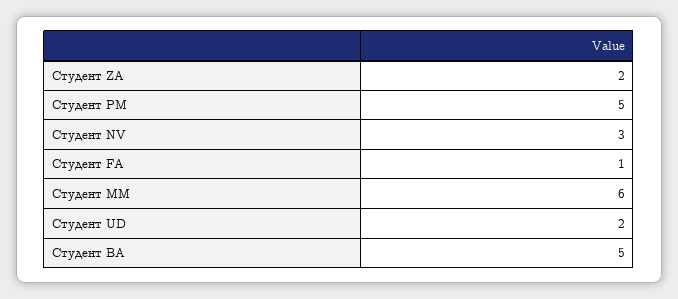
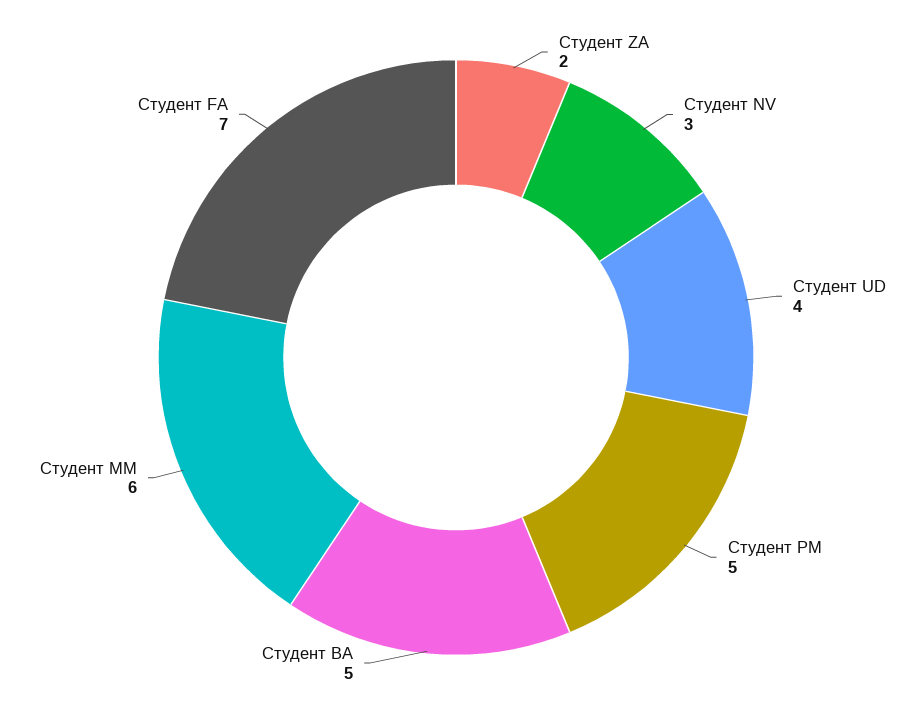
Студент FA: 1 -> 7
Студент UD: 2 -> 4

